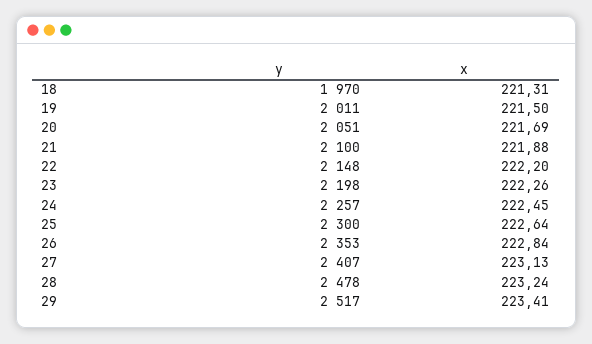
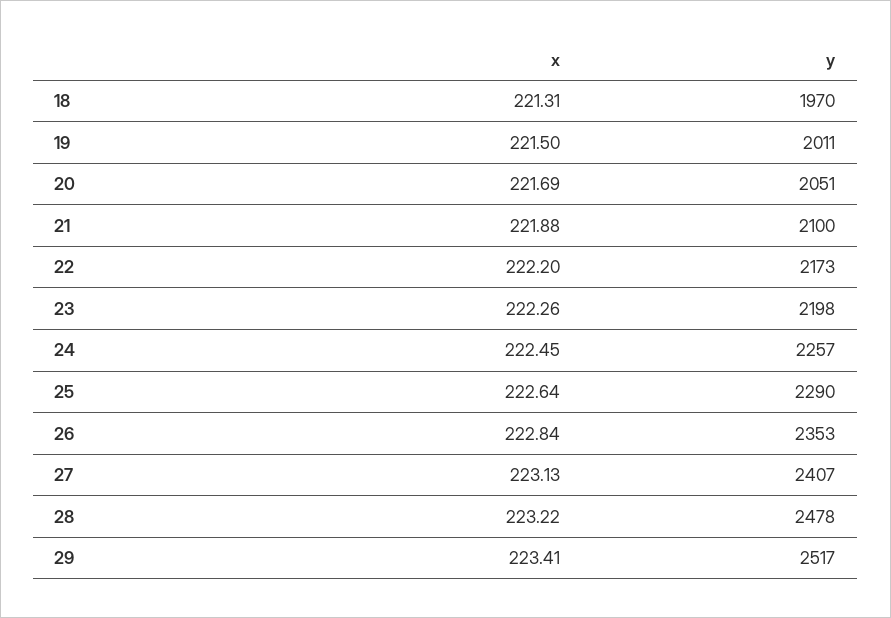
y, 22: 2148 -> 2173
y, 25: 2300 -> 2290
x, 28: 223.24 -> 223.22

